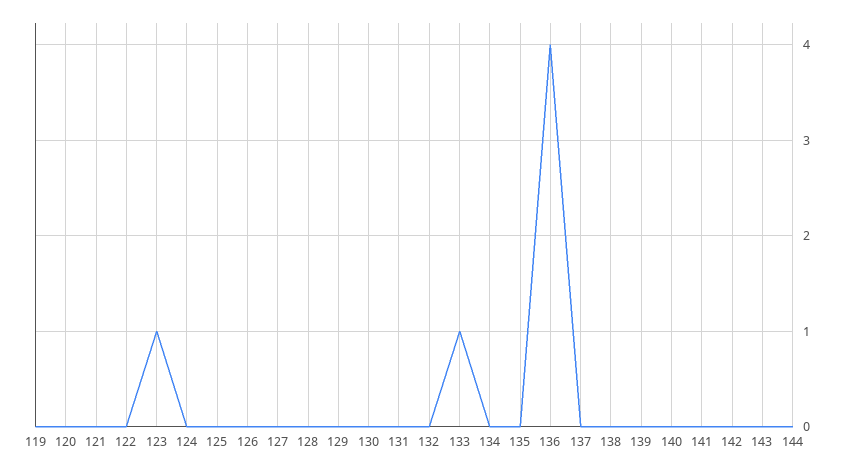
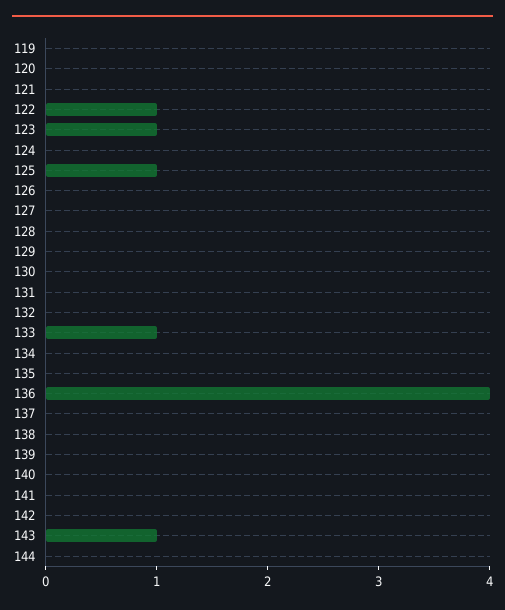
122: 0 -> 1
125: 0 -> 1
143: 0 -> 1

